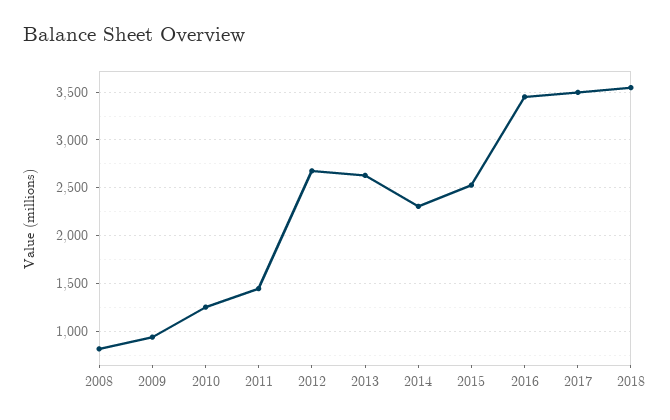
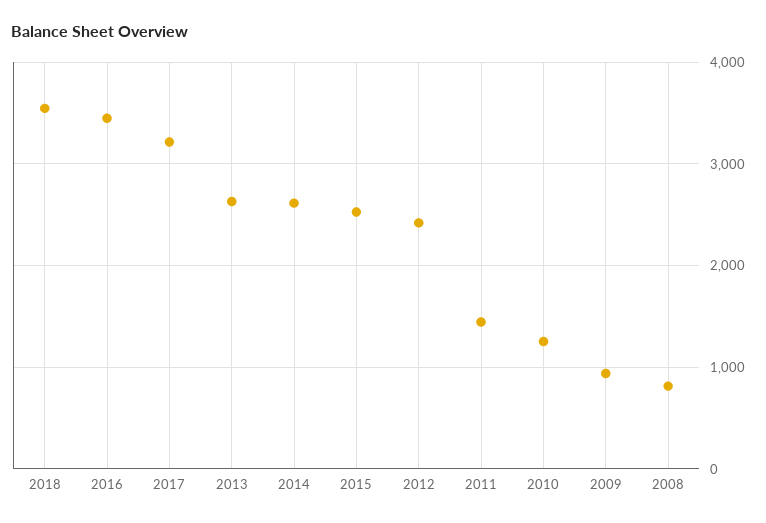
2012: 2700 -> 2400
2014: 2300 -> 2600
2017: 3500 -> 3200

